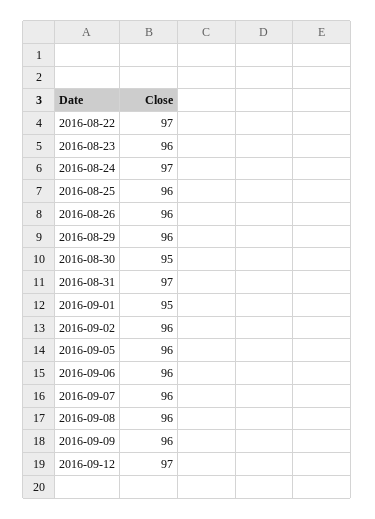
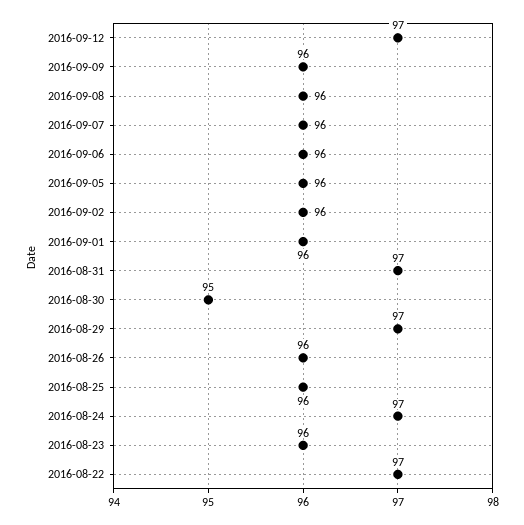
2016-08-29: 96 -> 97
2016-09-01: 95 -> 96

